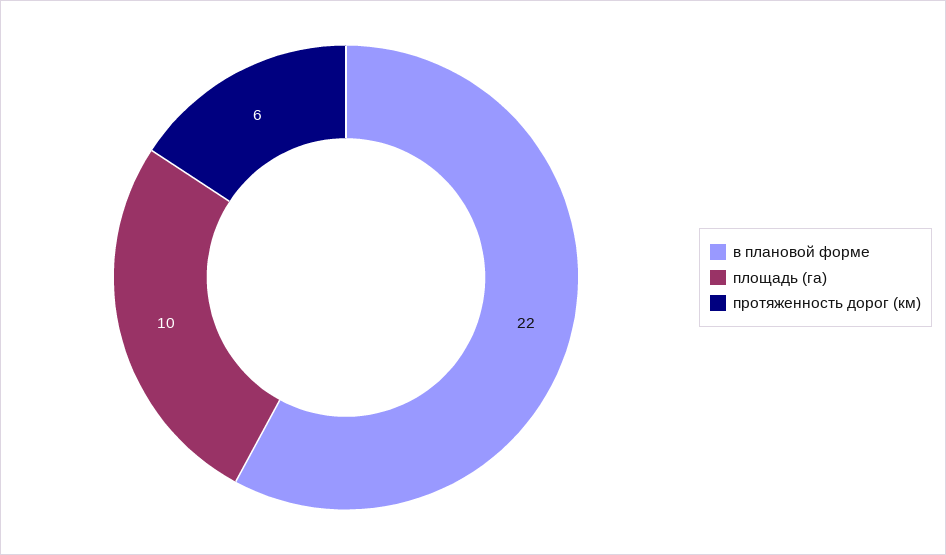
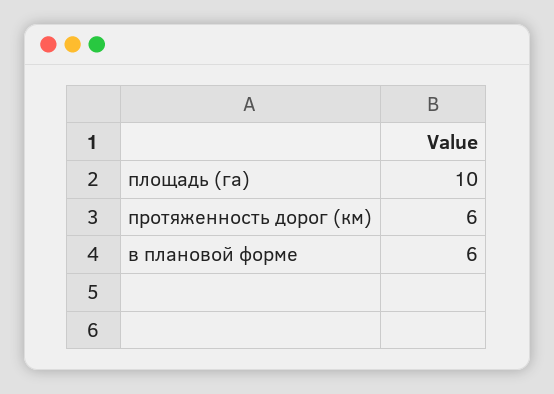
в плановой форме: 22 -> 6

